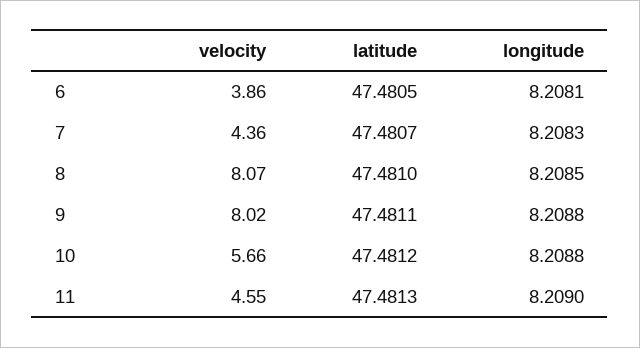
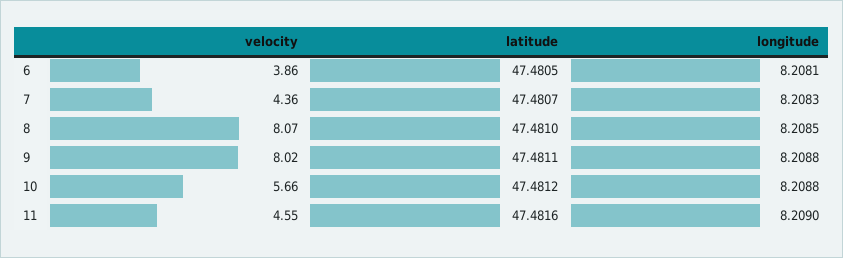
latitude, 11: 47.4813 -> 47.4816

